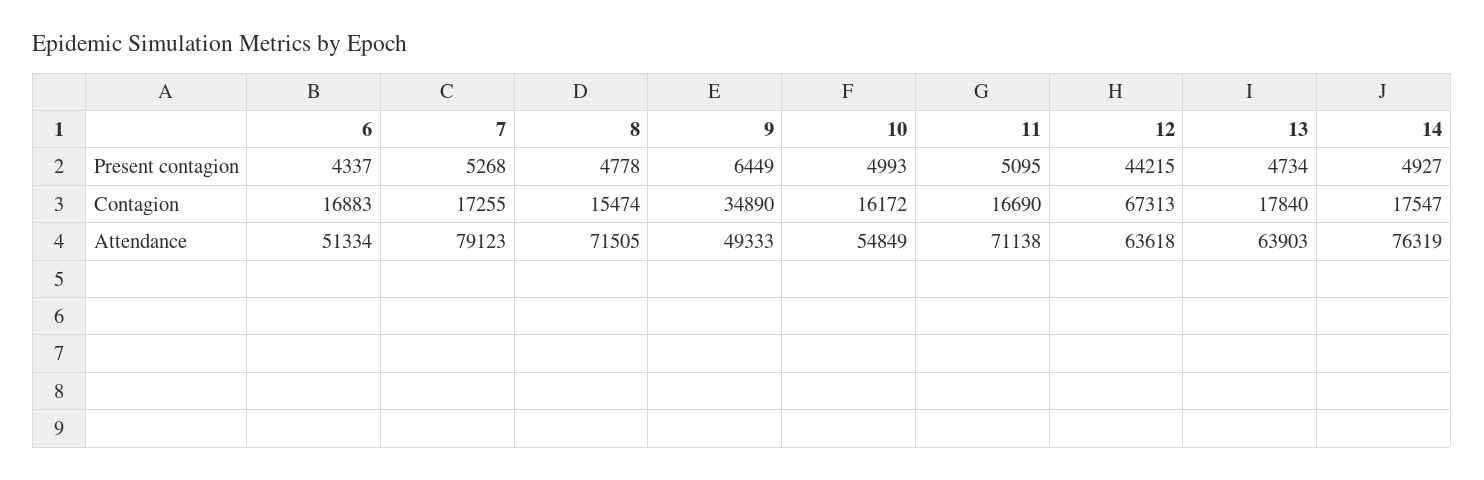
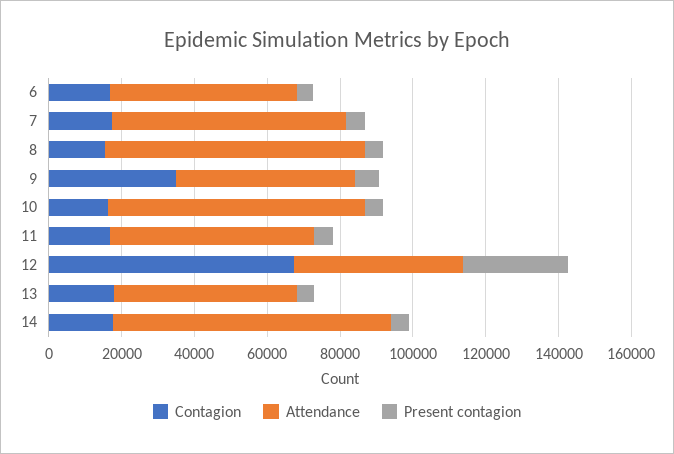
Present contagion, 12: 44215 -> 30000
Attendance, 7: 79123 -> 65000
Attendance, 10: 54849 -> 70000
Attendance, 11: 71138 -> 55000
Attendance, 12: 63618 -> 45000
Attendance, 13: 63903 -> 50000

